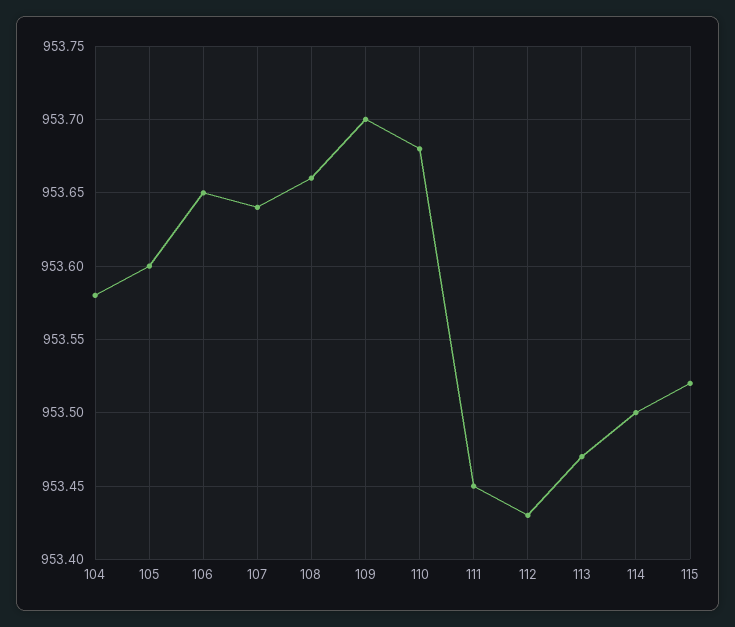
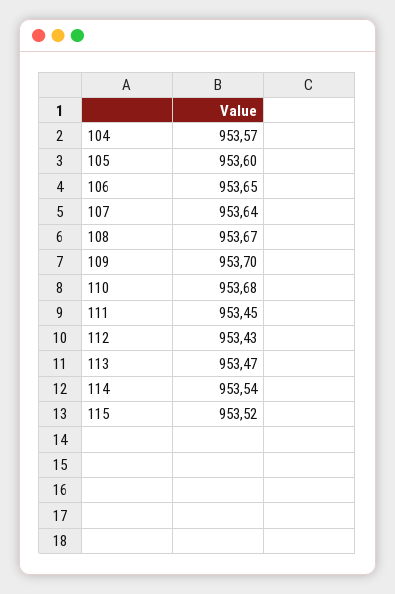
104: 953.58 -> 953.57
108: 953.66 -> 953.67
114: 953.5 -> 953.54

